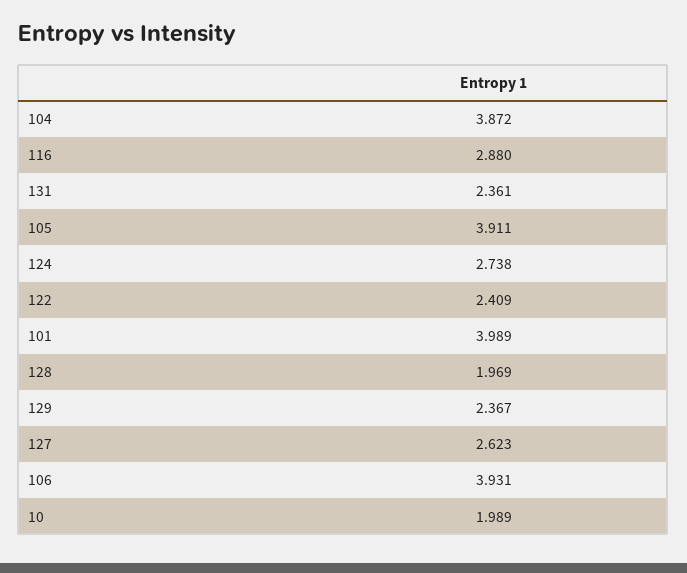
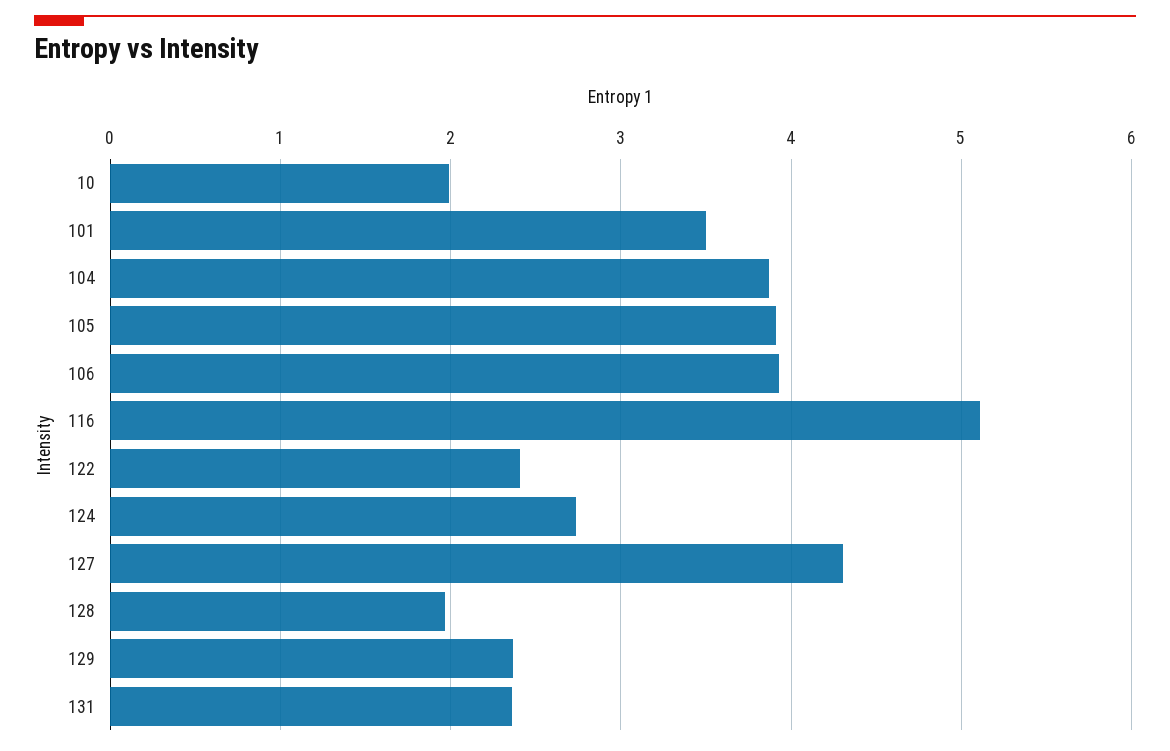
116: 2.88 -> 5.1
101: 3.989 -> 3.5
127: 2.623 -> 4.3

